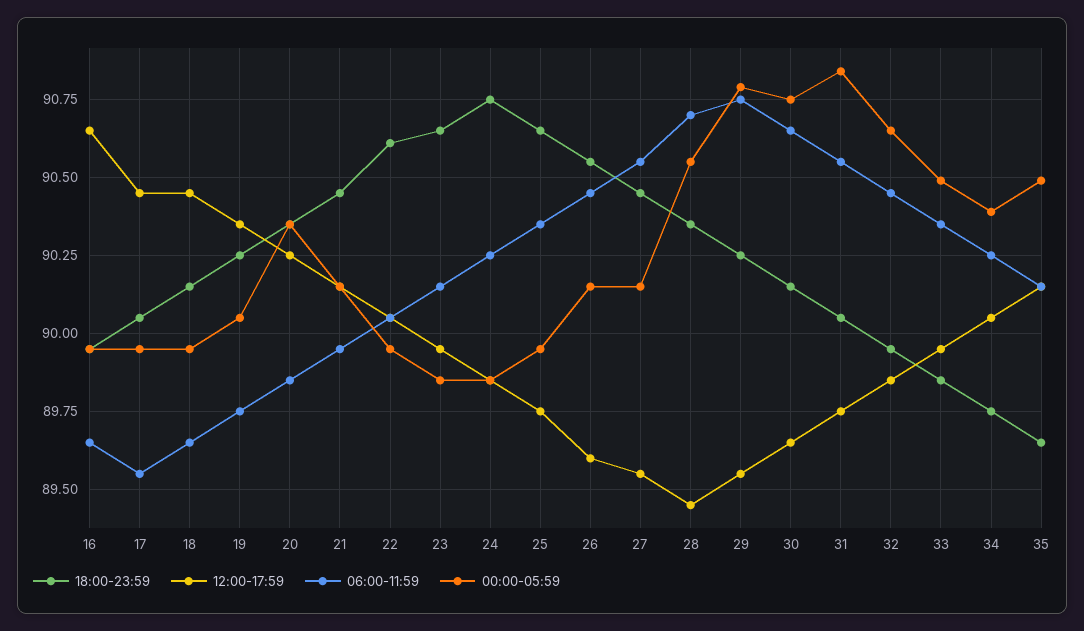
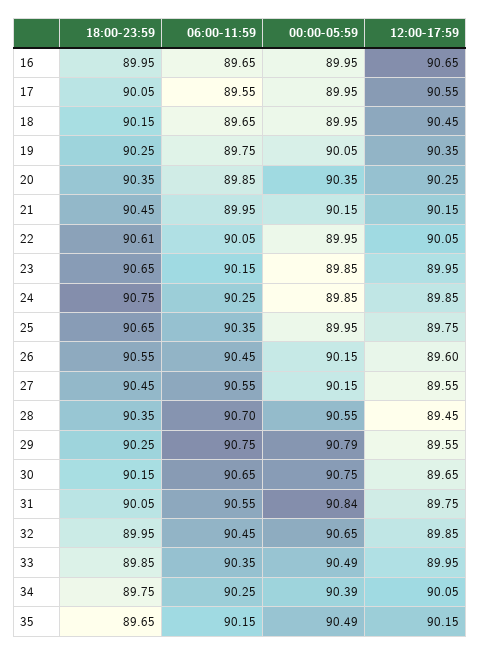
12:00-17:59, 17: 90.45 -> 90.55

